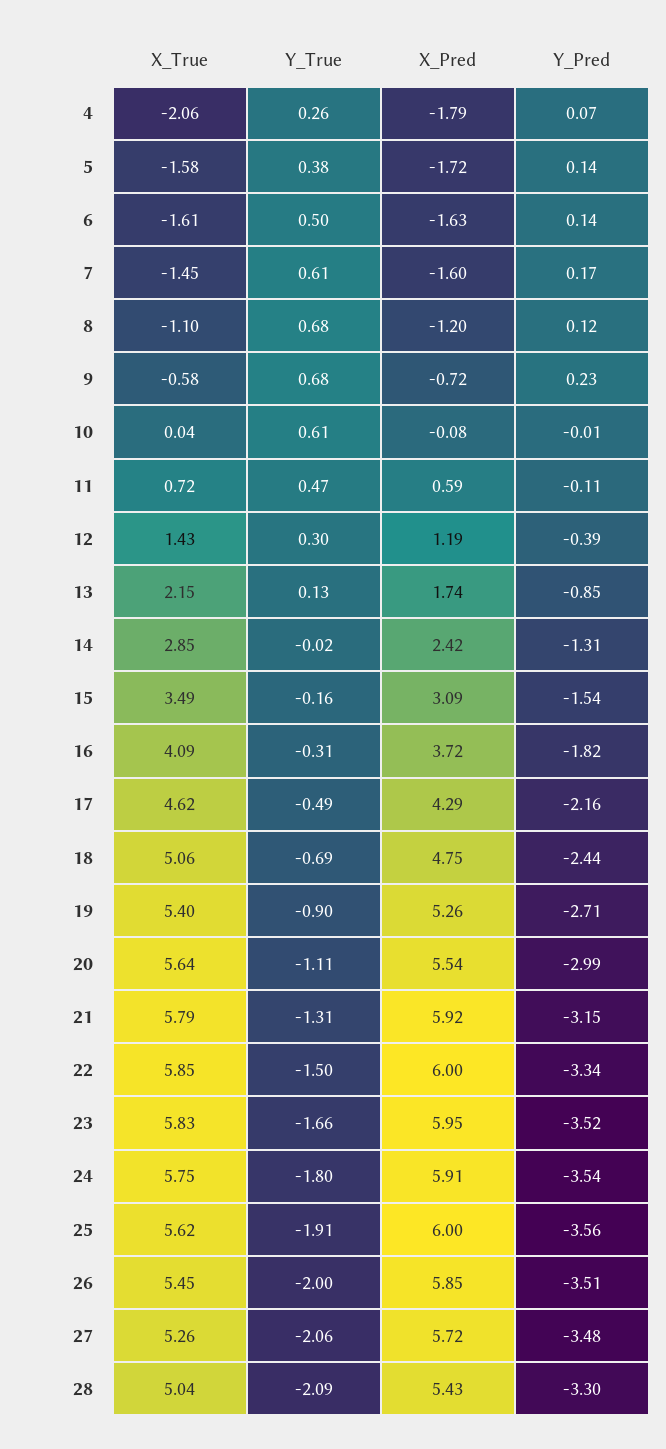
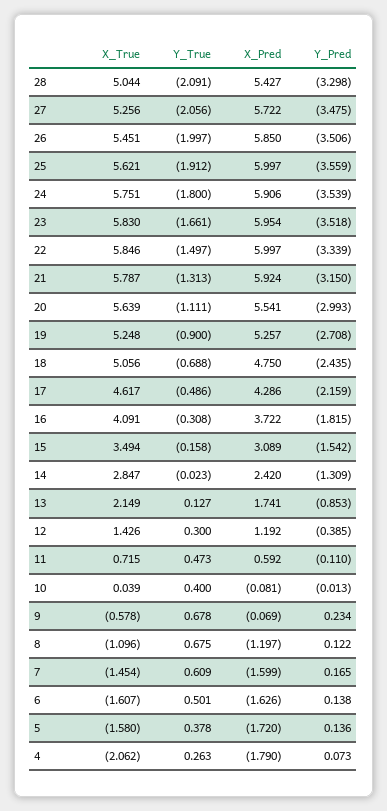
X_Pred, 9: -0.72 -> -0.069
Y_True, 10: 0.61 -> 0.4
X_True, 19: 5.4 -> 5.248

